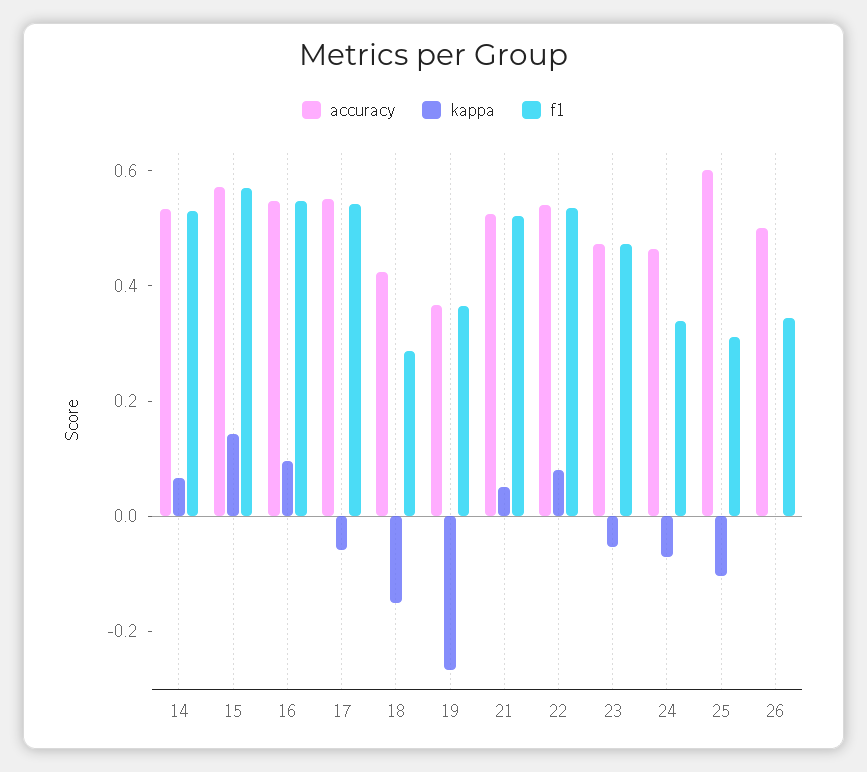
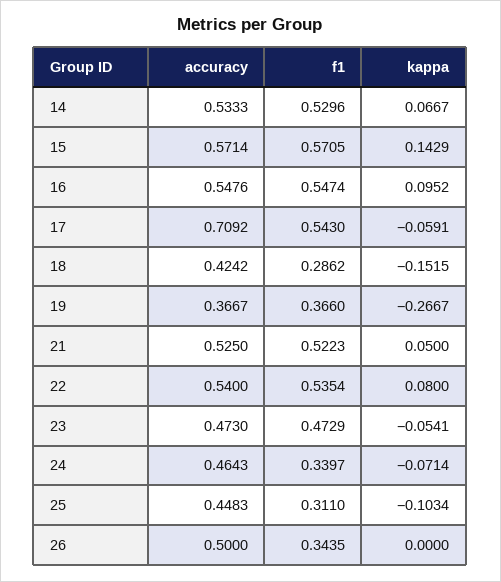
accuracy, 17: 0.55 -> 0.7092
accuracy, 25: 0.6 -> 0.4483

